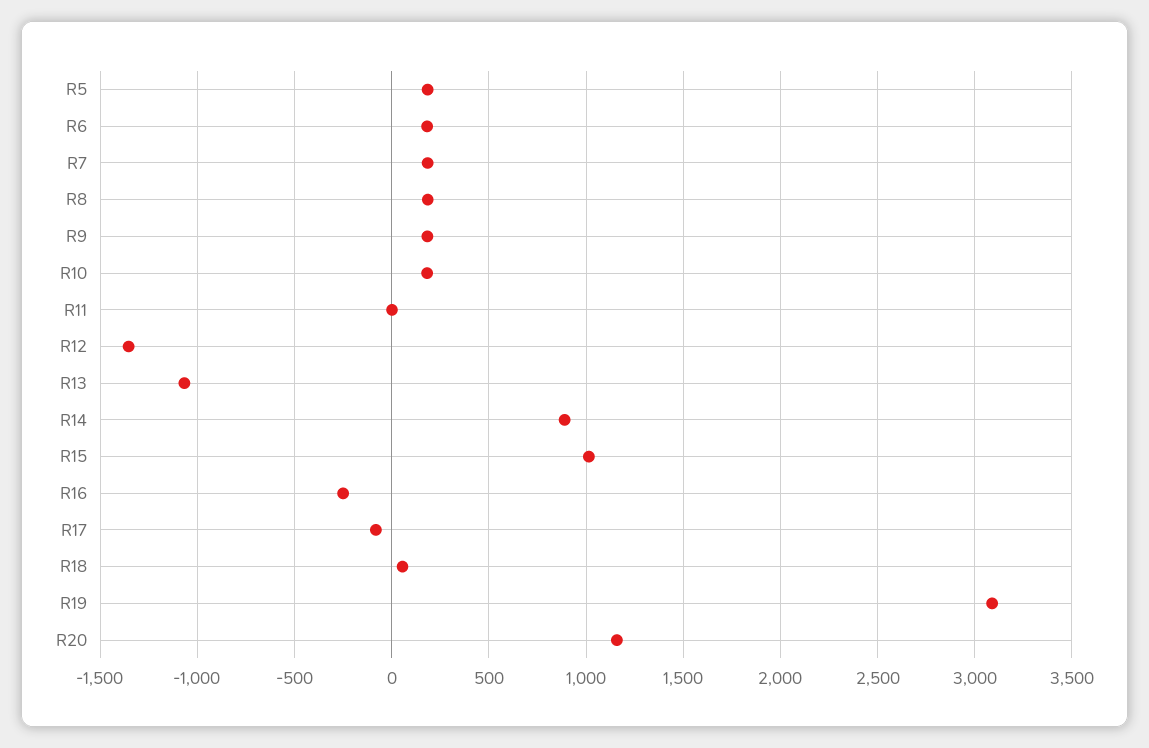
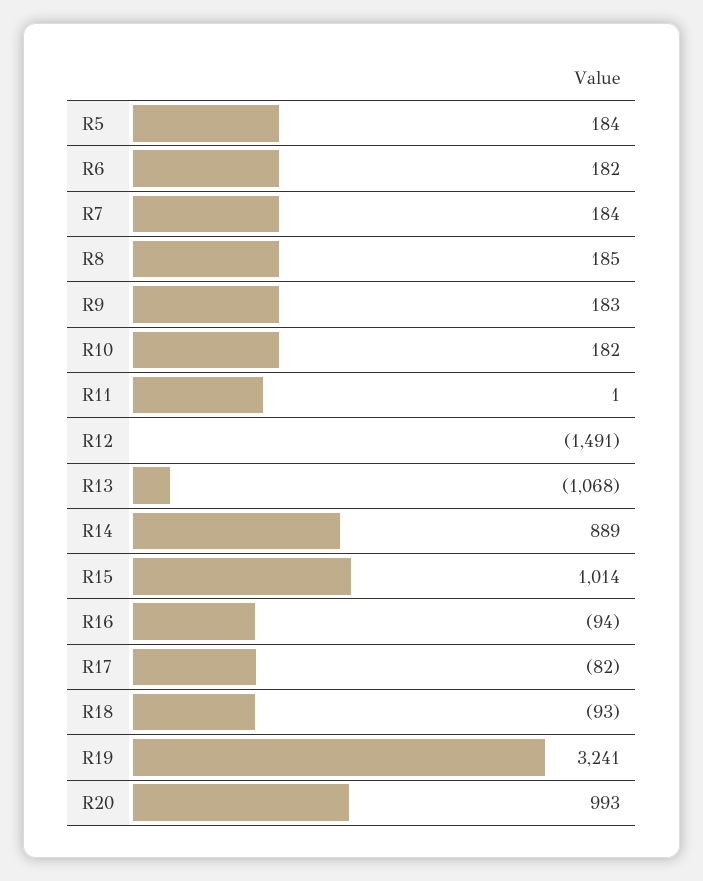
R12: -1350 -> -1491
R16: -250 -> -94
R18: 50 -> -93
R19: 3100 -> 3241
R20: 1150 -> 993

